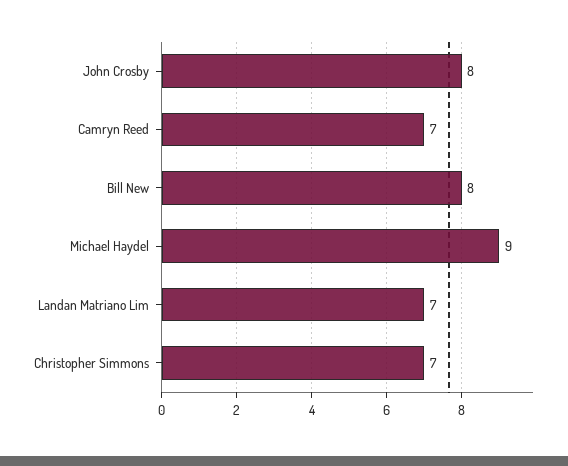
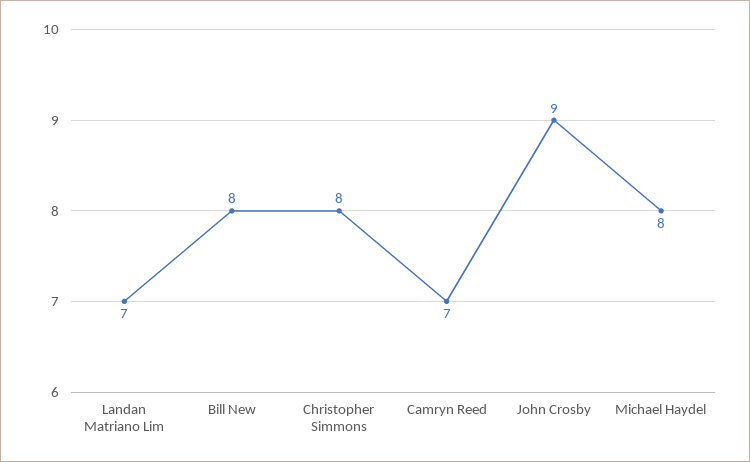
John Crosby: 8 -> 9
Michael Haydel: 9 -> 8
Christopher Simmons: 7 -> 8

